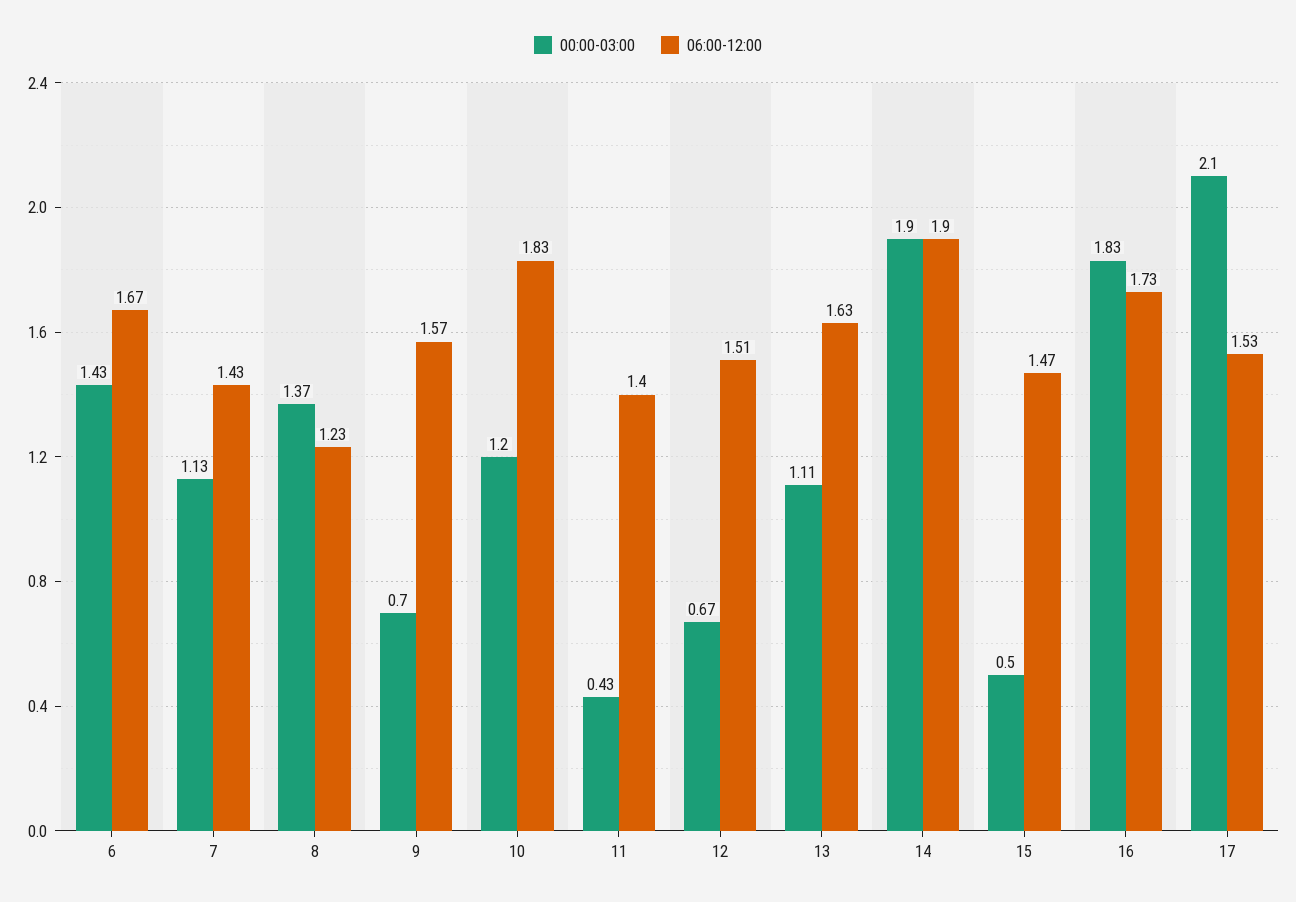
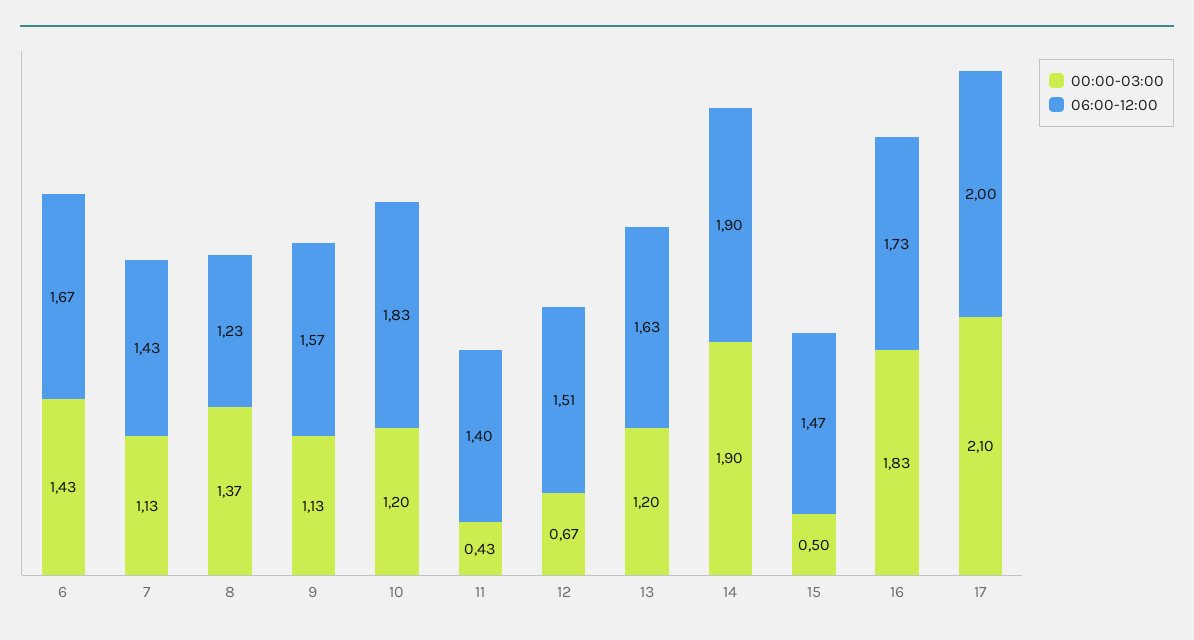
00:00-03:00, 9: 0.7 -> 1.13
00:00-03:00, 13: 1.11 -> 1.2
06:00-12:00, 17: 1.53 -> 2

